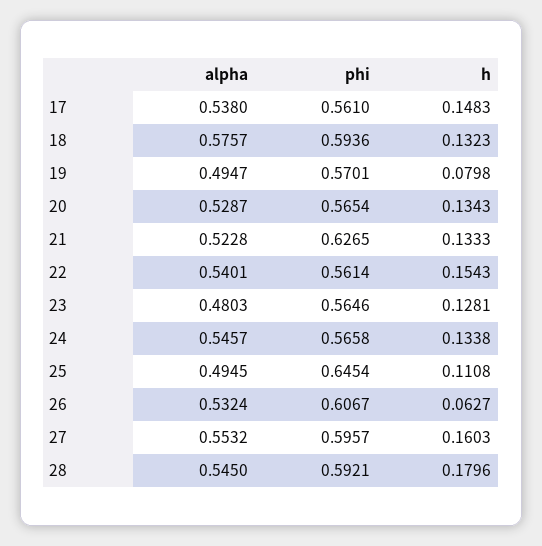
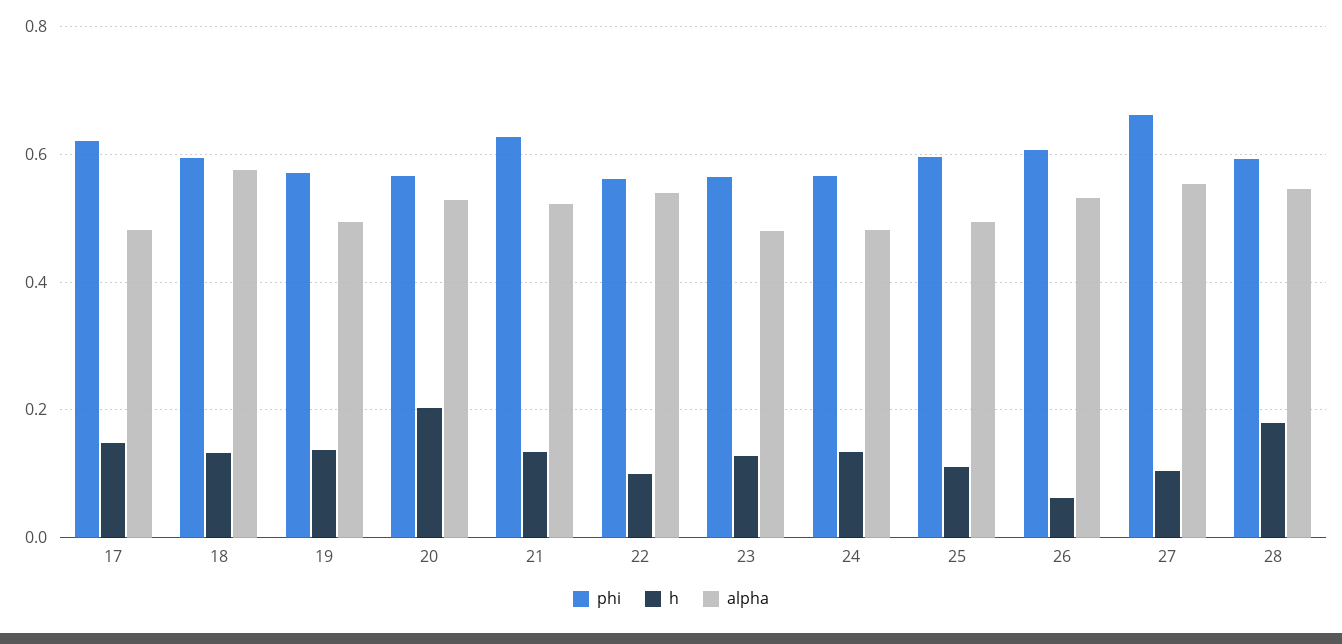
alpha, 17: 0.538 -> 0.48
phi, 17: 0.561 -> 0.62
h, 19: 0.0798 -> 0.14
h, 20: 0.1343 -> 0.2
h, 22: 0.1543 -> 0.1
alpha, 24: 0.5457 -> 0.48
phi, 25: 0.6454 -> 0.6
phi, 27: 0.5957 -> 0.66
h, 27: 0.1603 -> 0.1

